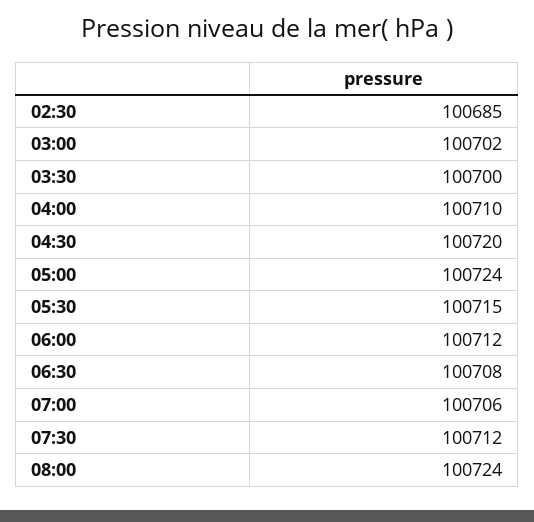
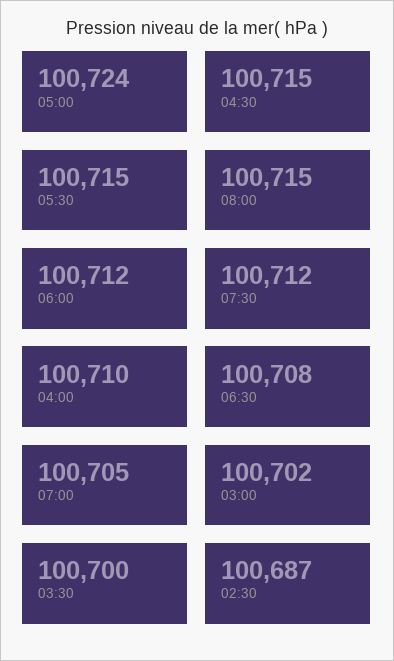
02:30: 100685 -> 100687
04:30: 100720 -> 100715
07:00: 100706 -> 100705
08:00: 100724 -> 100715

